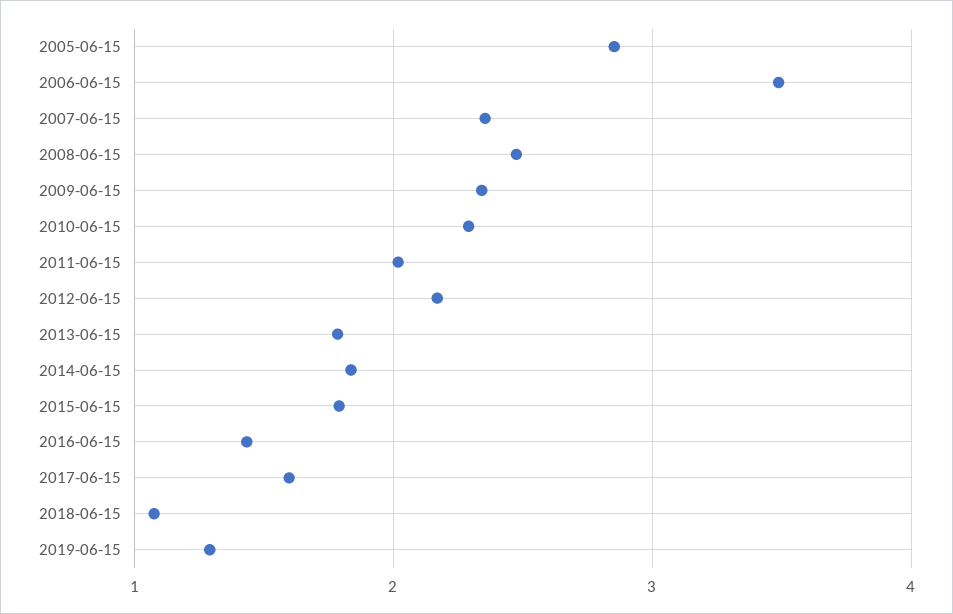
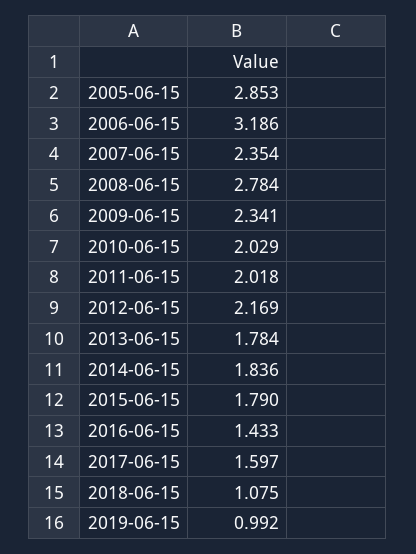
2006-06-15: 3.5 -> 3.186
2008-06-15: 2.5 -> 2.784
2010-06-15: 2.3 -> 2.029
2019-06-15: 1.3 -> 0.992

